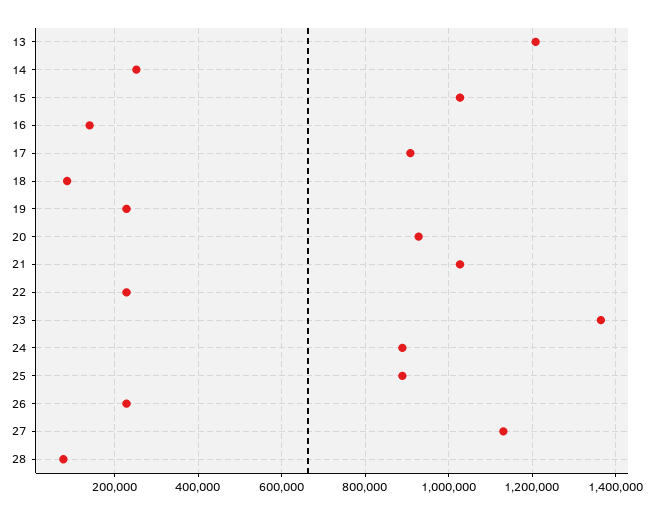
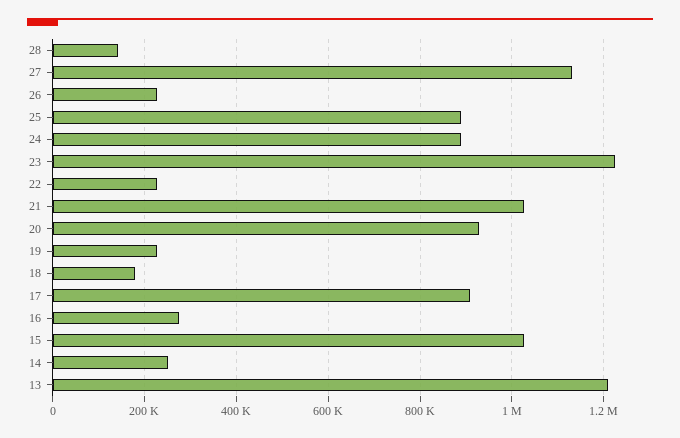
16: 140000 -> 280000
18: 80000 -> 180000
23: 1360000 -> 1220000
28: 80000 -> 140000

